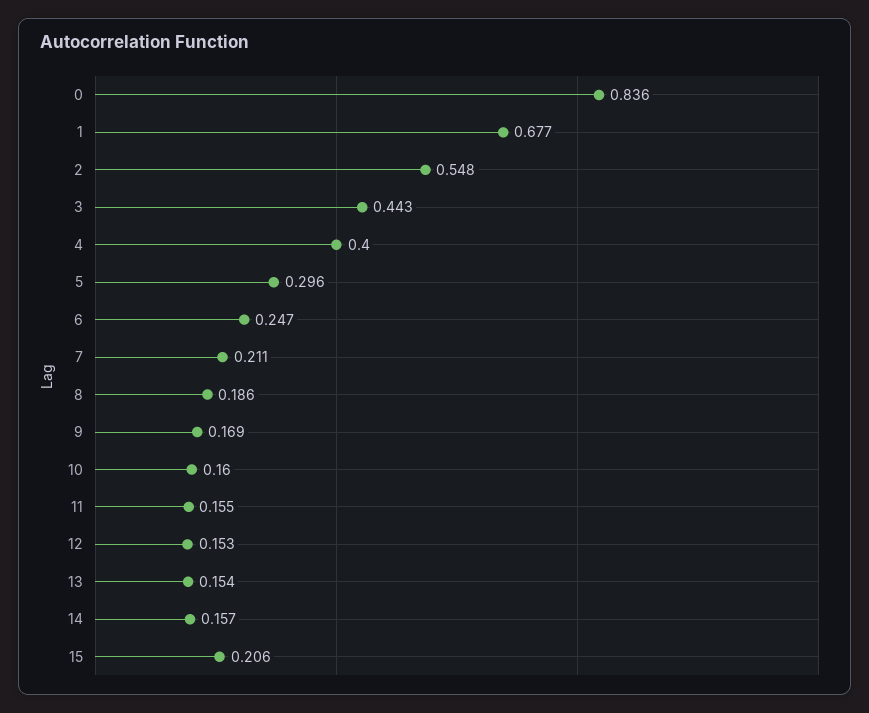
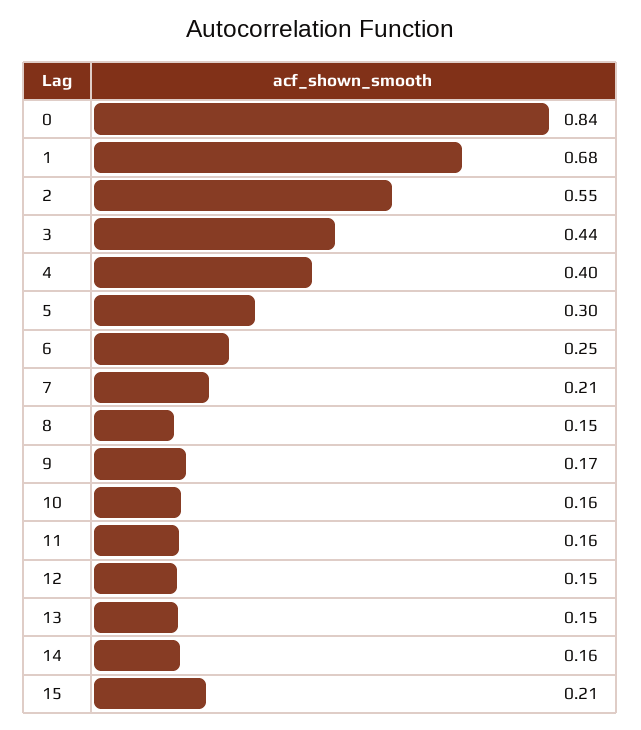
8: 0.186 -> 0.15

